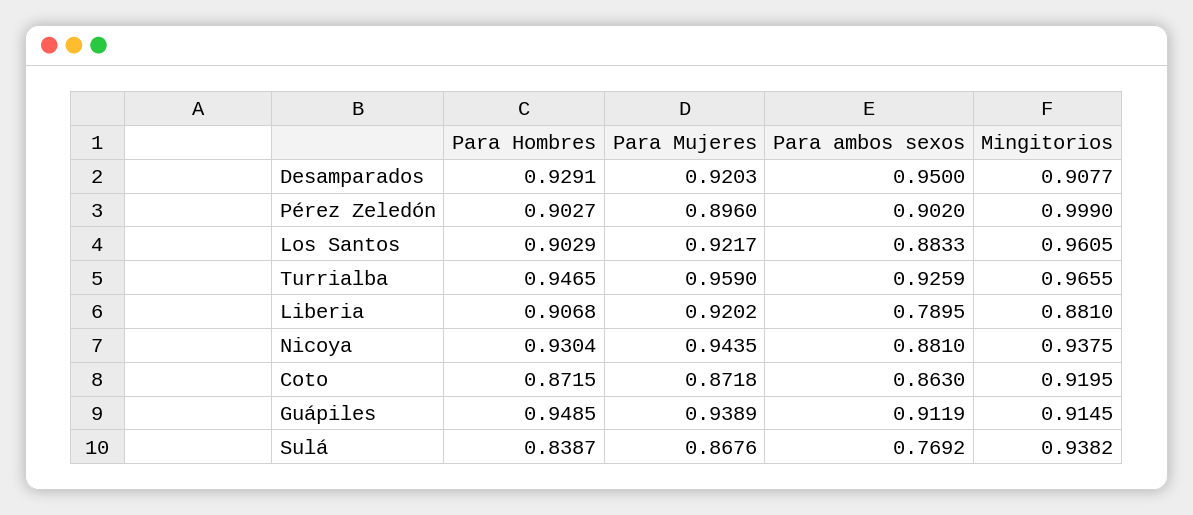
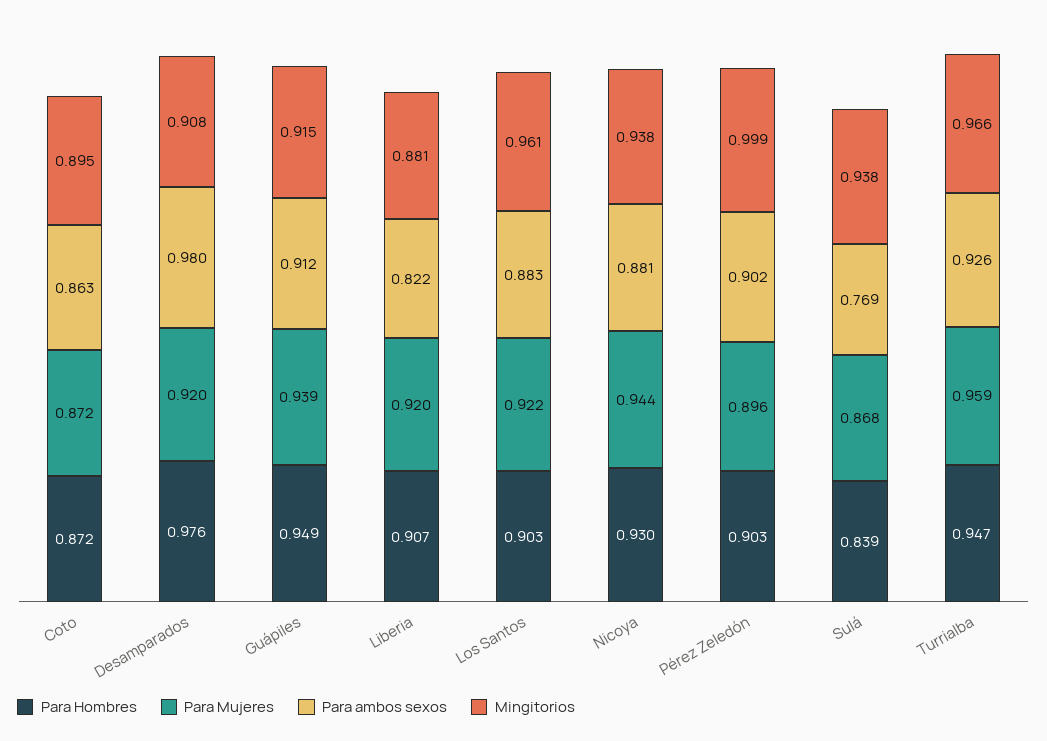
Para Hombres, Desamparados: 0.9291 -> 0.976
Para ambos sexos, Desamparados: 0.95 -> 0.98
Para ambos sexos, Liberia: 0.7895 -> 0.822
Mingitorios, Coto: 0.9195 -> 0.895

